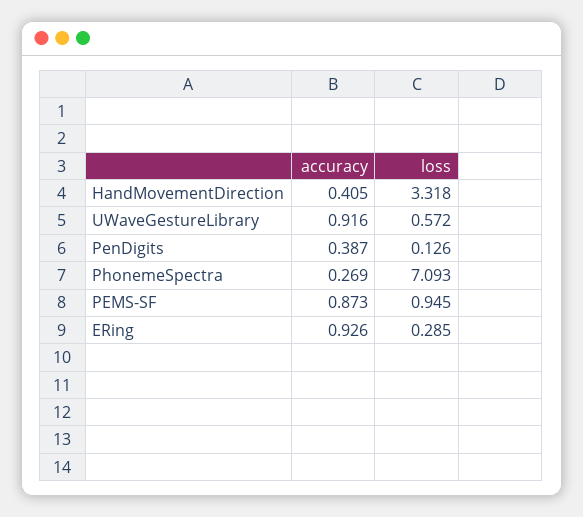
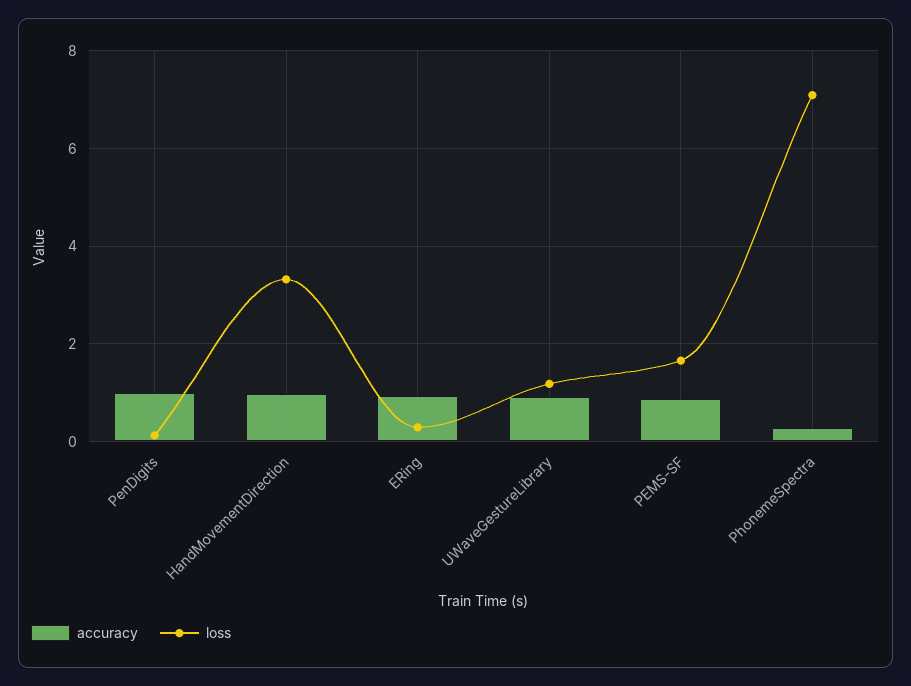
accuracy, HandMovementDirection: 0.405 -> 1
loss, UWaveGestureLibrary: 0.572 -> 1.2
accuracy, PenDigits: 0.387 -> 1
loss, PEMS-SF: 0.945 -> 1.6

